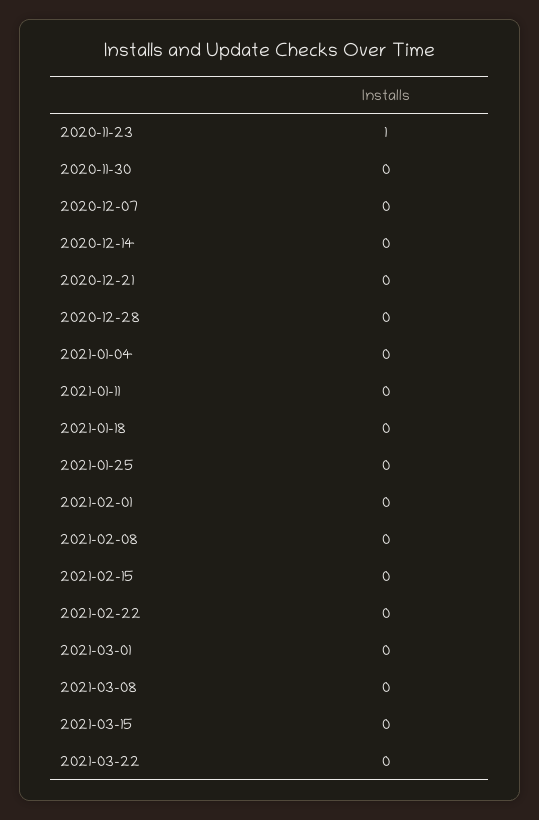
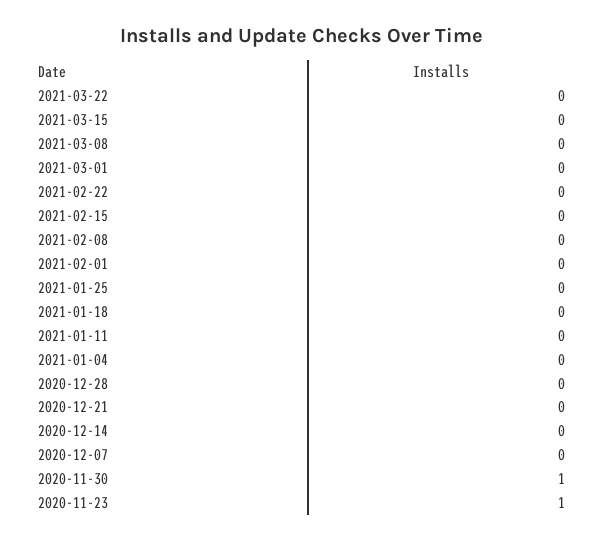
2020-11-30: 0 -> 1

